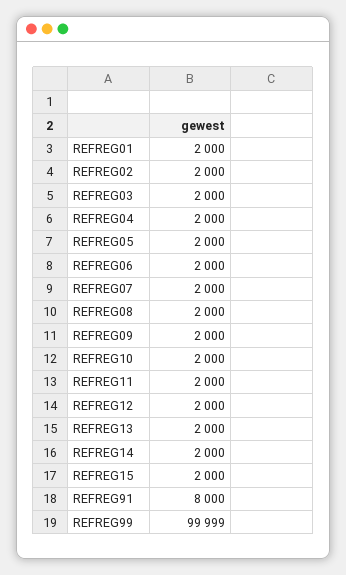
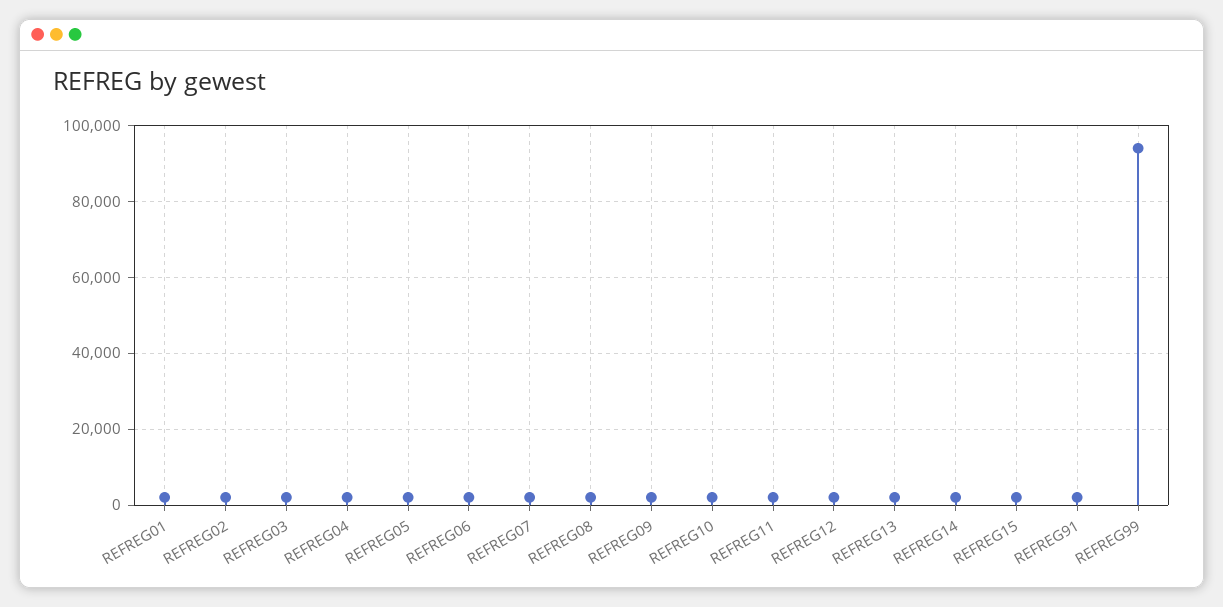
REFREG91: 8000 -> 2000
REFREG99: 99999 -> 94000

